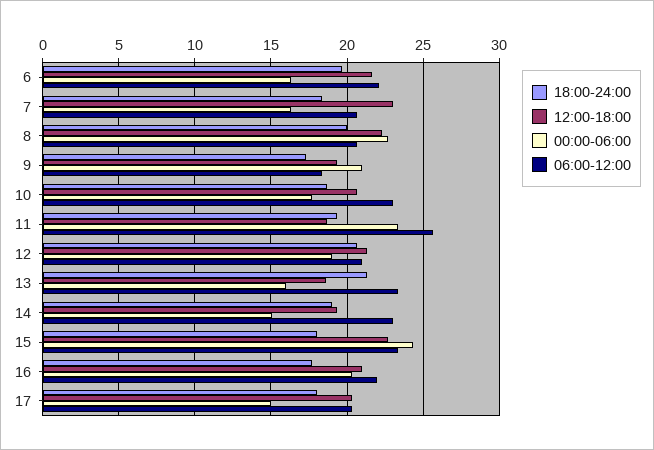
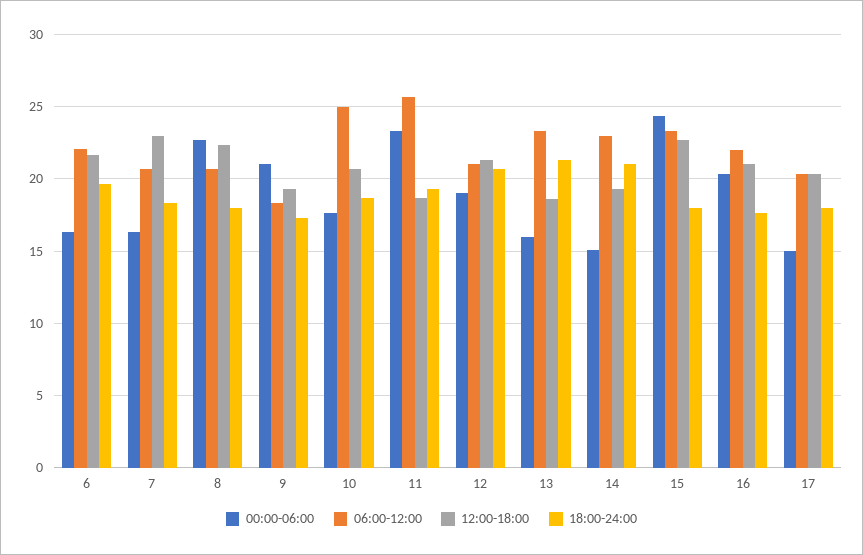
18:00-24:00, 8: 20 -> 18
06:00-12:00, 10: 23 -> 25
18:00-24:00, 14: 19 -> 21

